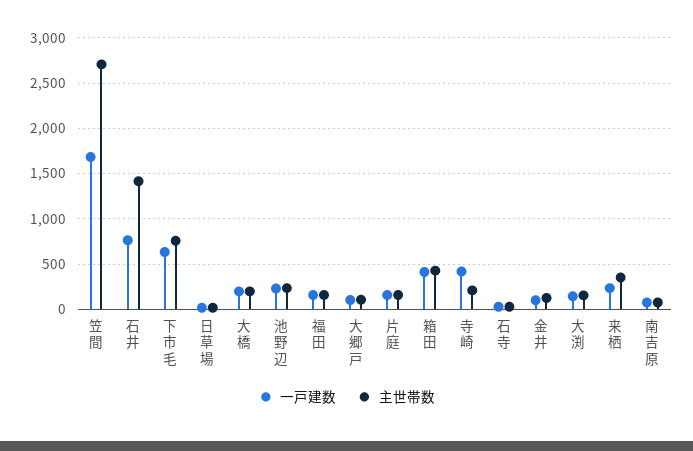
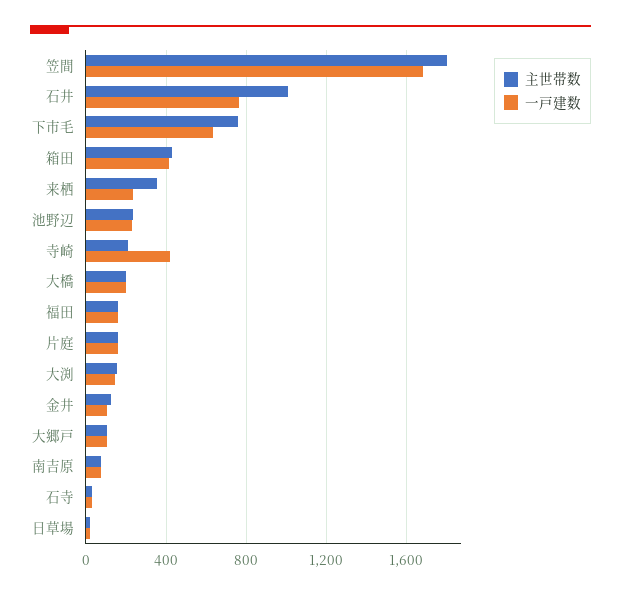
主世帯数, 笠間: 2700 -> 1800
主世帯数, 石井: 1400 -> 1000

